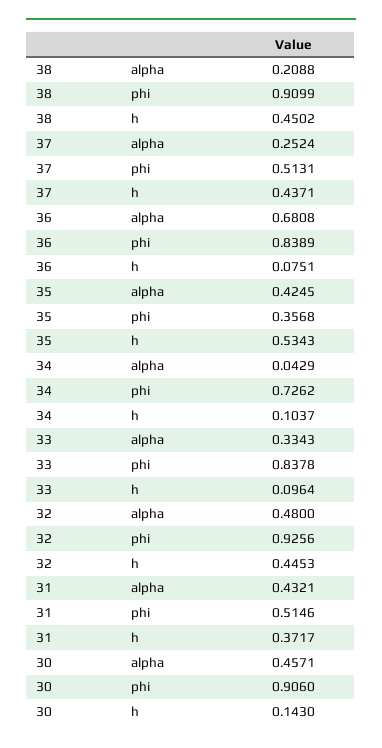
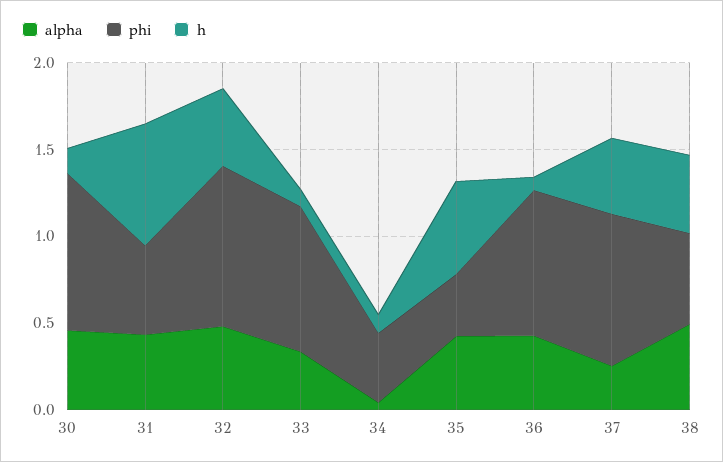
alpha, 38: 0.2088 -> 0.5
phi, 38: 0.9099 -> 0.5
phi, 37: 0.5131 -> 0.9
alpha, 36: 0.6808 -> 0.4
phi, 34: 0.7262 -> 0.4
h, 31: 0.3717 -> 0.7

